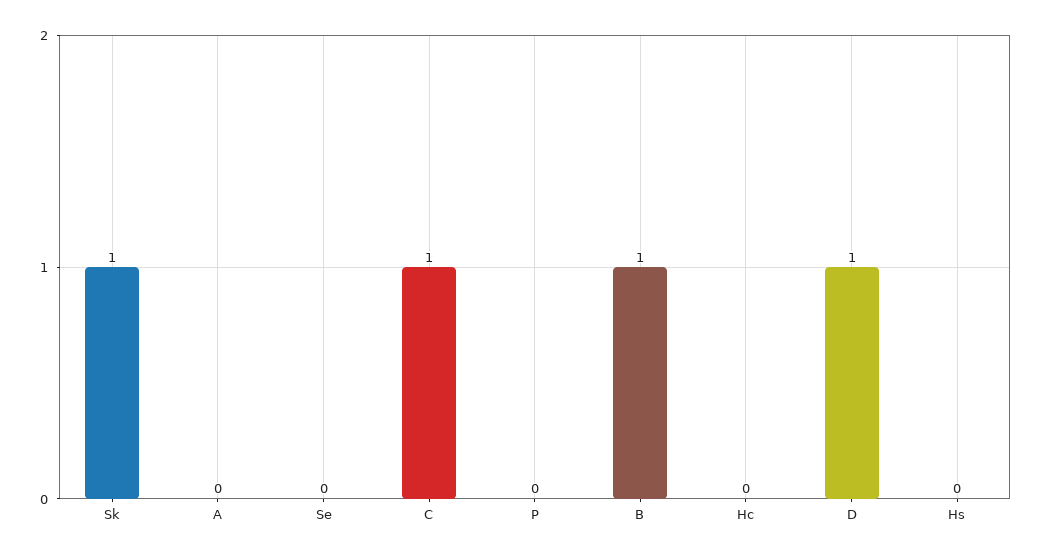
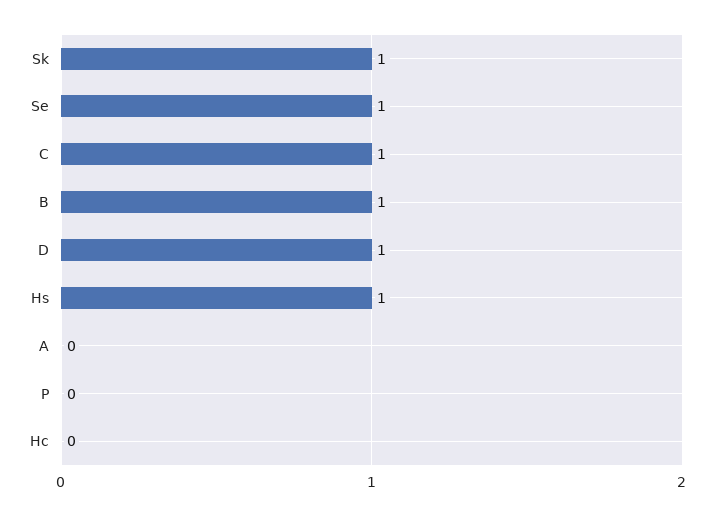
Se: 0 -> 1
Hs: 0 -> 1

